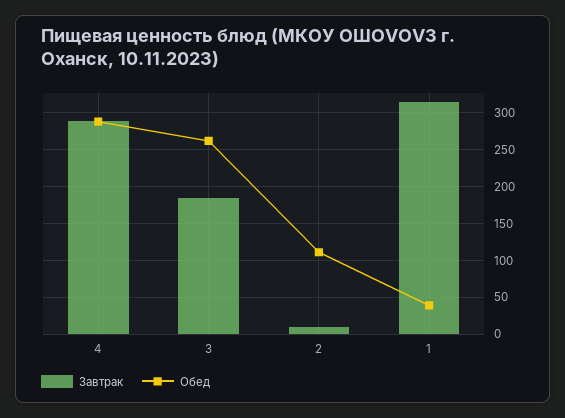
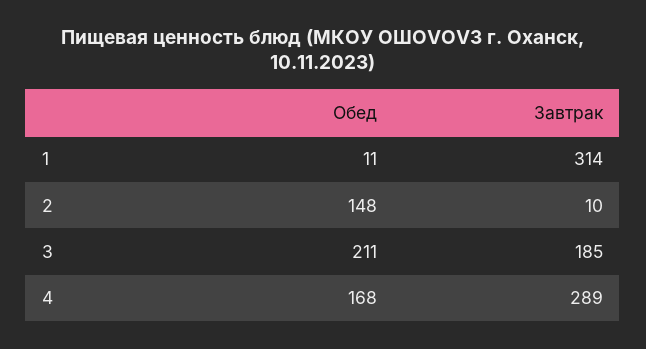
Обед, 4: 290 -> 168
Обед, 3: 260 -> 211
Обед, 2: 110 -> 148
Обед, 1: 40 -> 11

